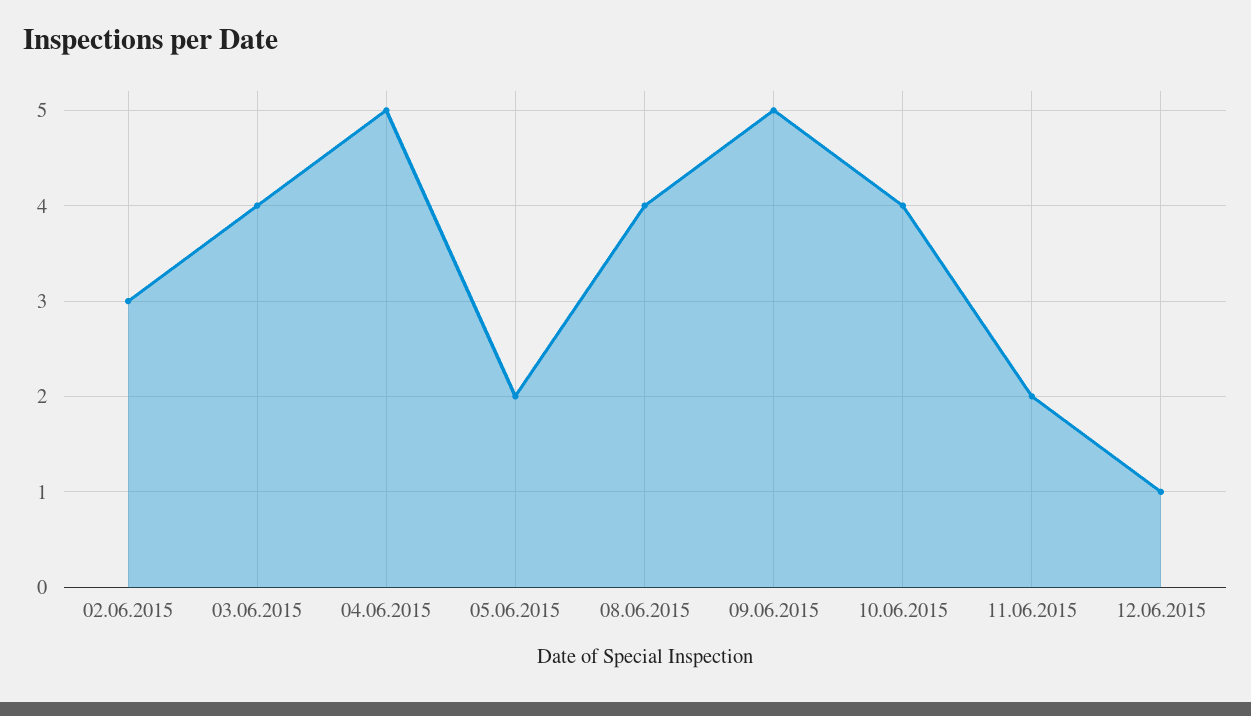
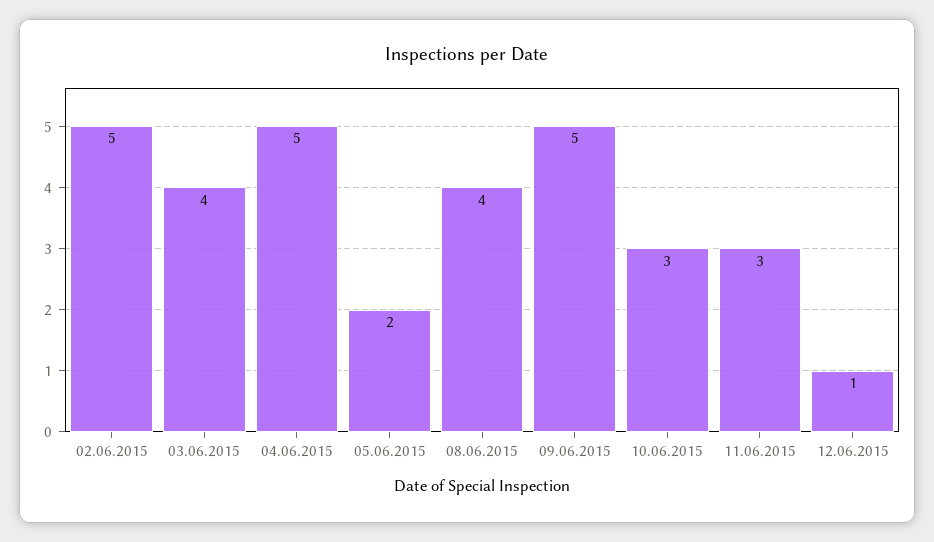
02.06.2015: 3 -> 5
10.06.2015: 4 -> 3
11.06.2015: 2 -> 3

